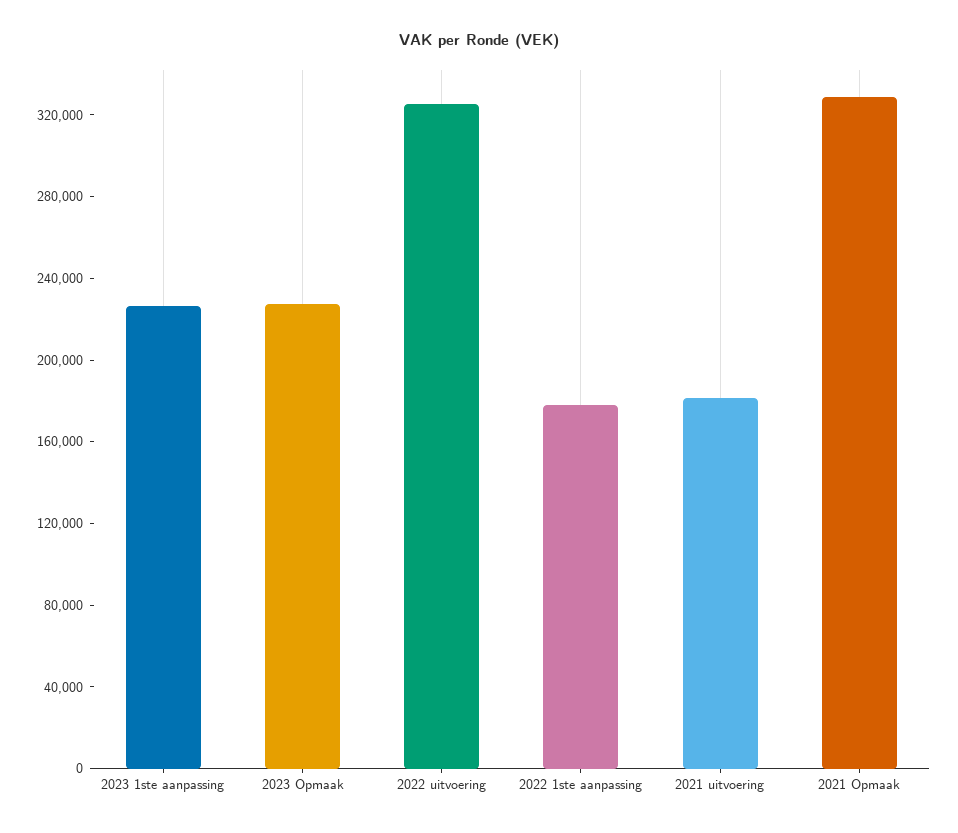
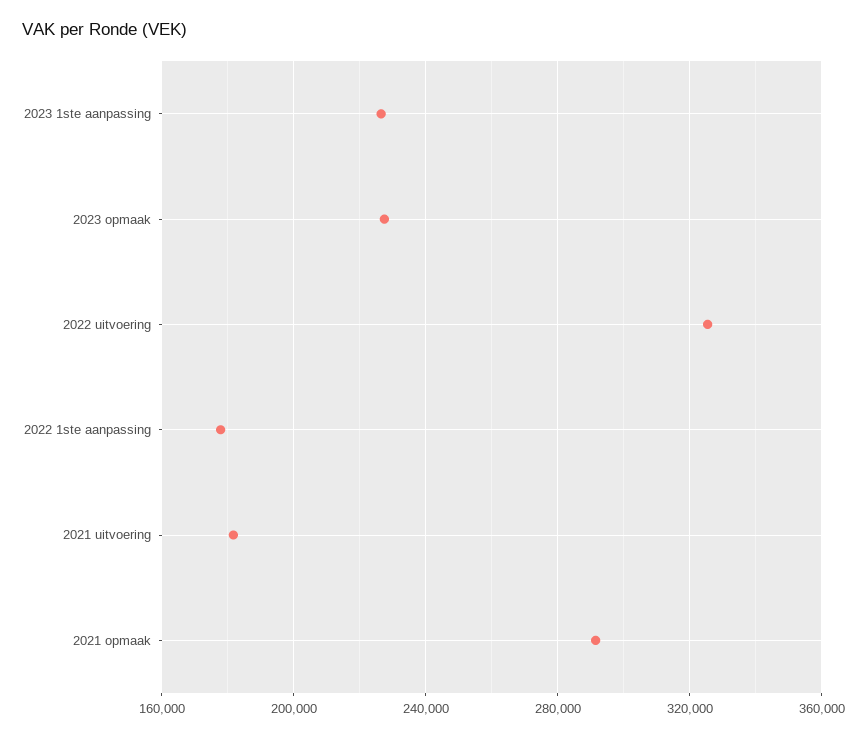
2021 Opmaak: 330000 -> 290000

